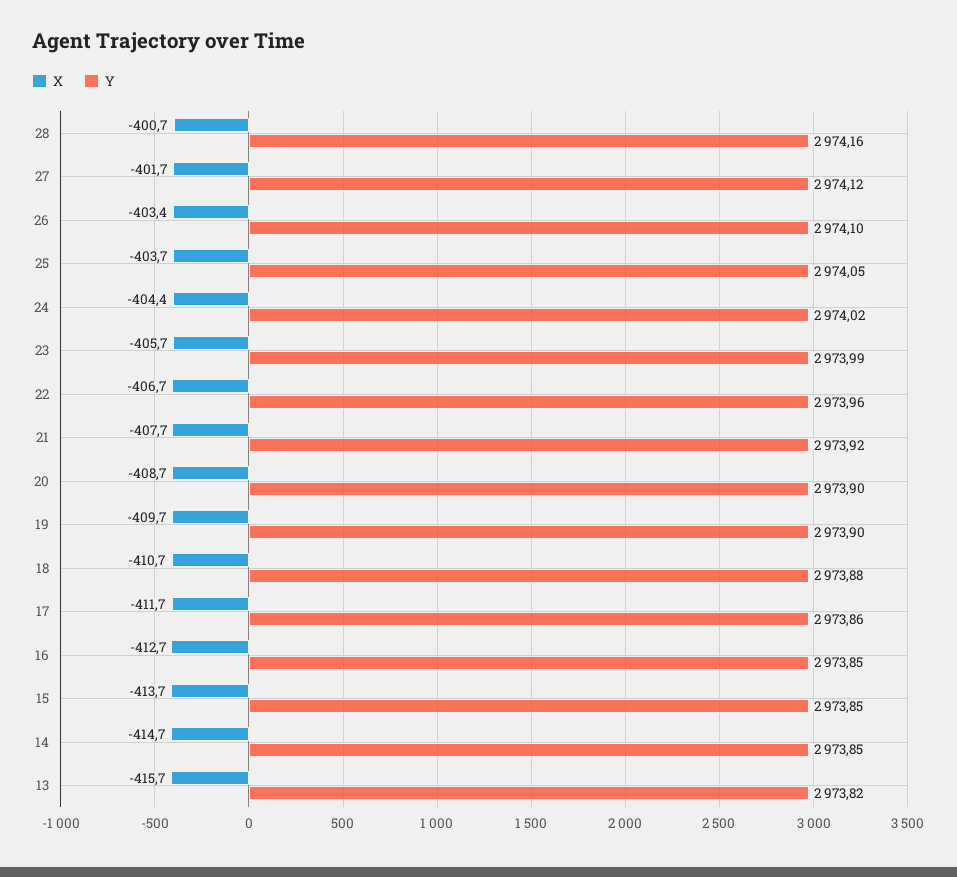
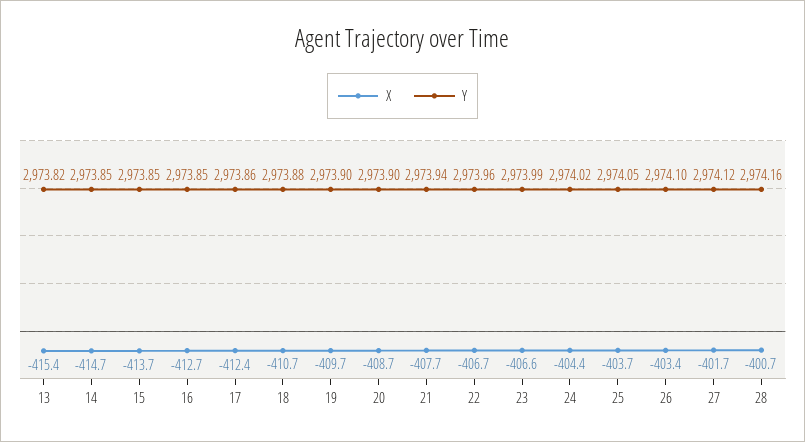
X, 23: -405.7 -> -406.6
Y, 21: 2973.92 -> 2973.94
X, 17: -411.7 -> -412.4
X, 13: -415.7 -> -415.4

